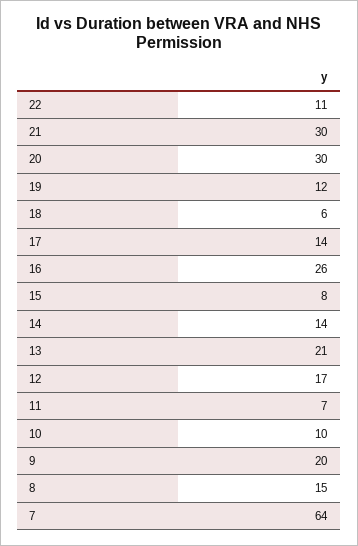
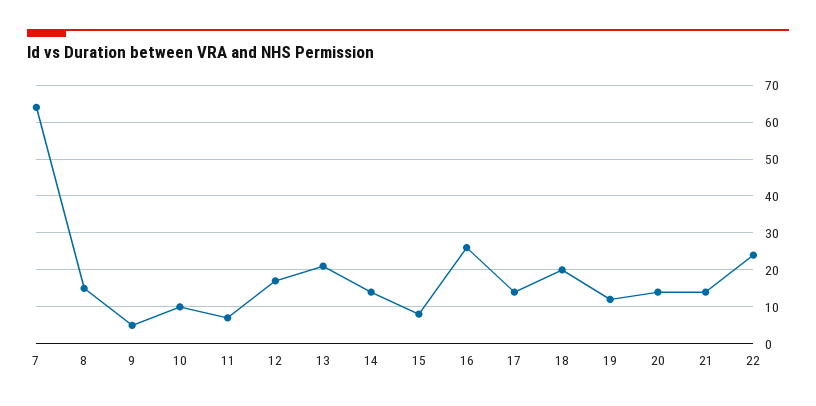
22: 11 -> 25
21: 30 -> 15
20: 30 -> 15
18: 6 -> 20
9: 20 -> 5

